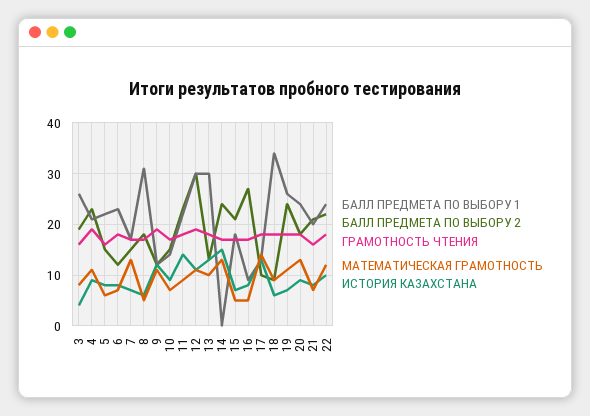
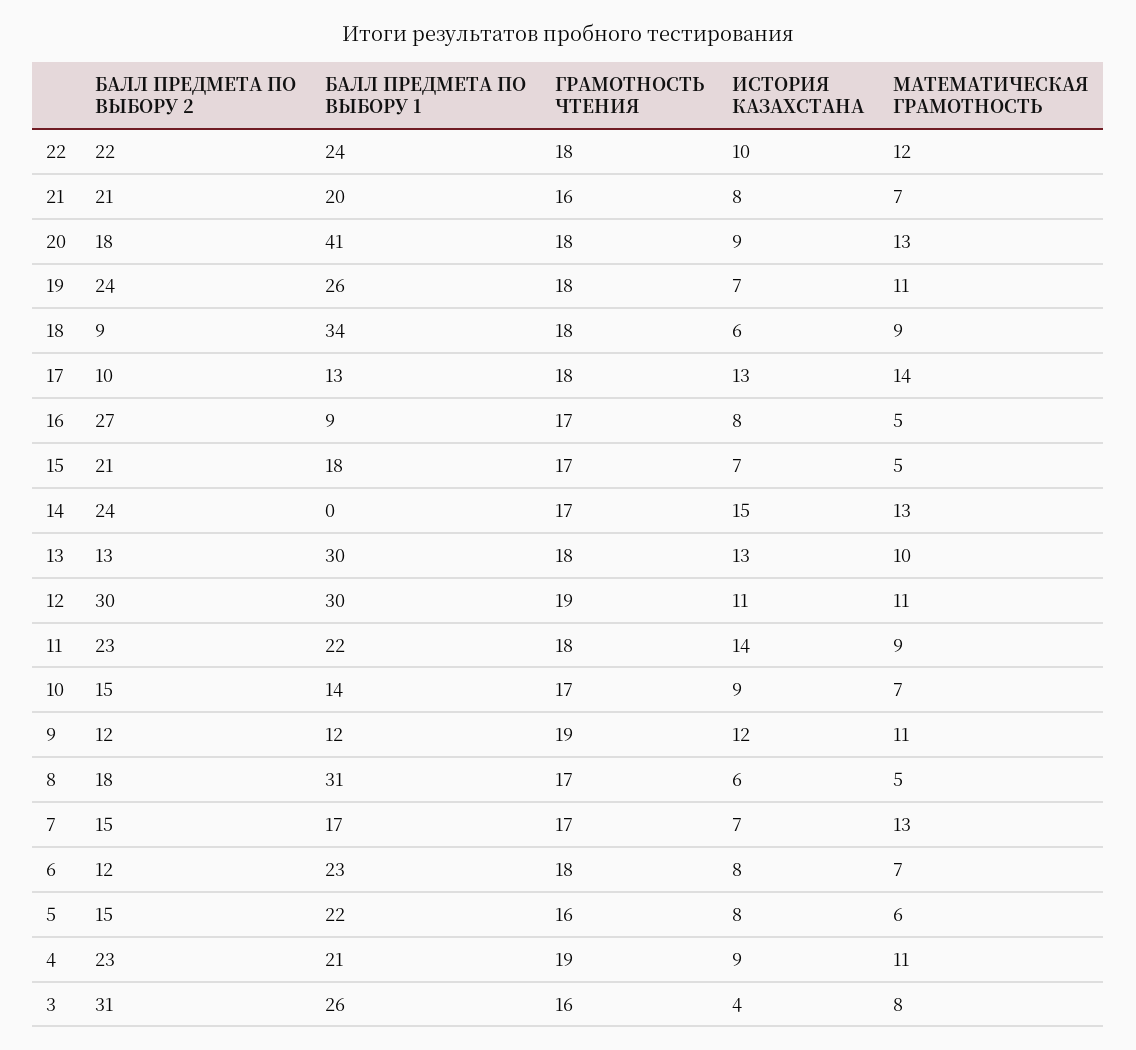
БАЛЛ ПРЕДМЕТА ПО ВЫБОРУ 2, 3: 20 -> 31
БАЛЛ ПРЕДМЕТА ПО ВЫБОРУ 1, 20: 25 -> 41

